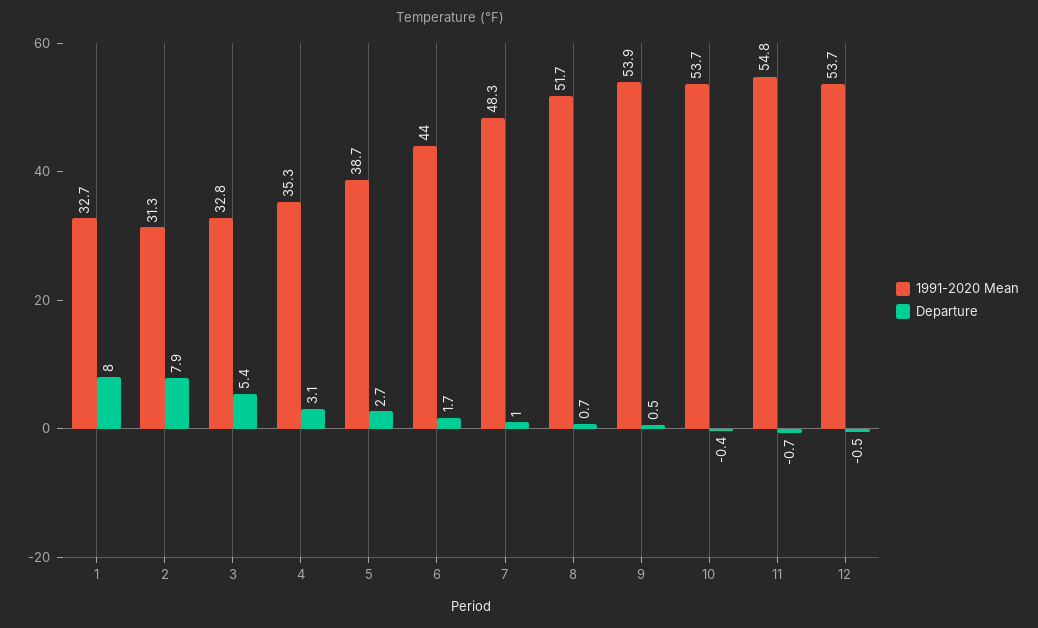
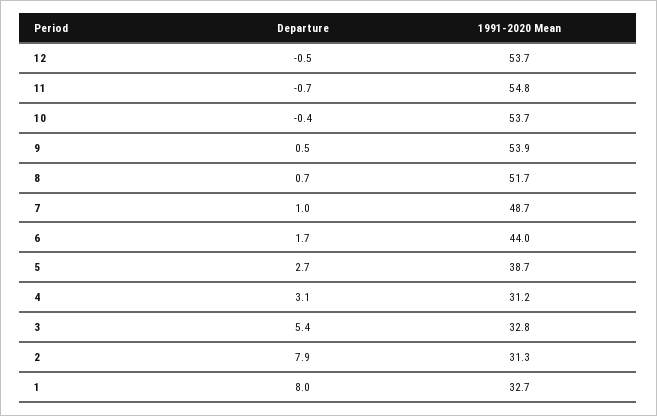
1991-2020 Mean, 4: 35.3 -> 31.2
1991-2020 Mean, 7: 48.3 -> 48.7

